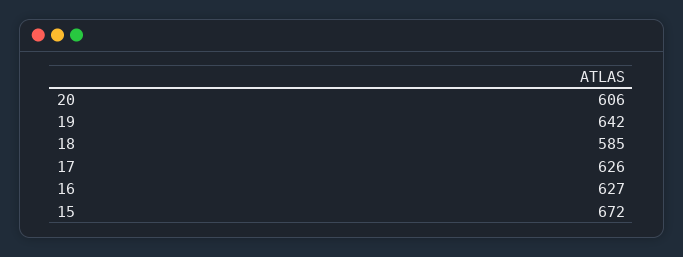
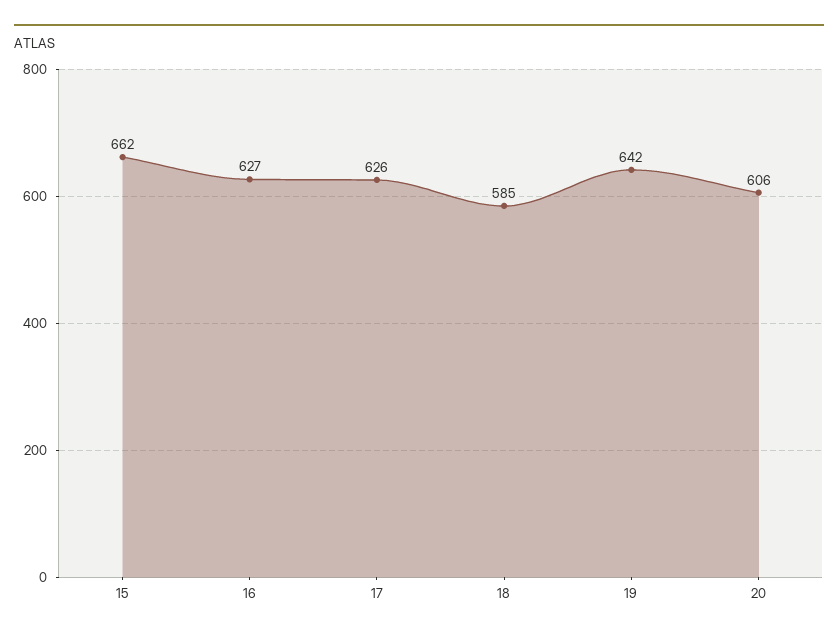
15: 672 -> 662

